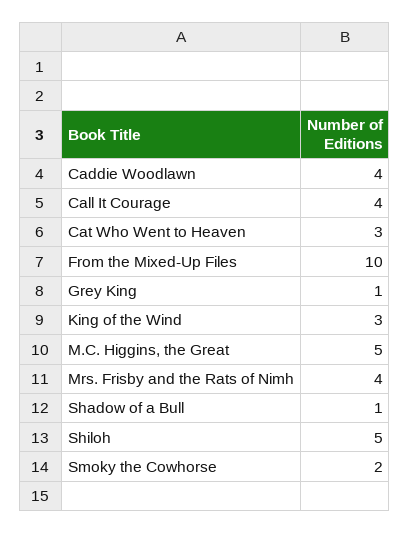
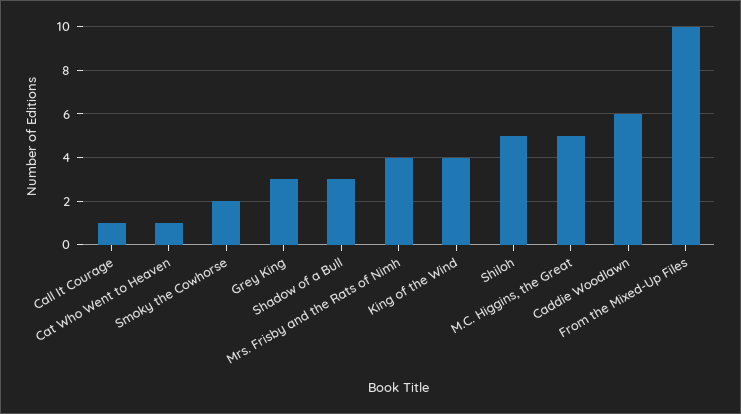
Caddie Woodlawn: 4 -> 6
Call It Courage: 4 -> 1
Cat Who Went to Heaven: 3 -> 1
Grey King: 1 -> 3
King of the Wind: 3 -> 4
Shadow of a Bull: 1 -> 3

